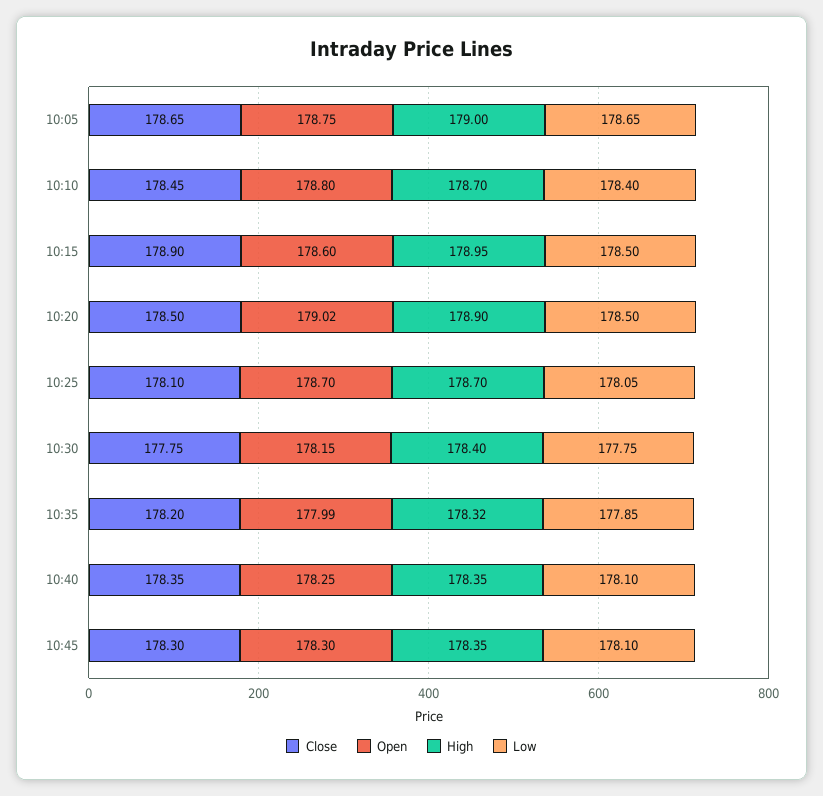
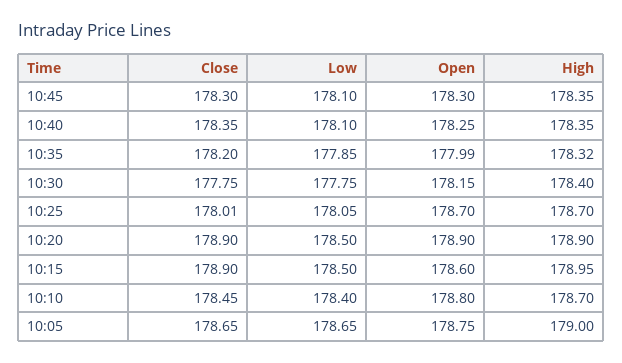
Close, 10:20: 178.5 -> 178.9
Open, 10:20: 179.02 -> 178.9
Close, 10:25: 178.1 -> 178.01

